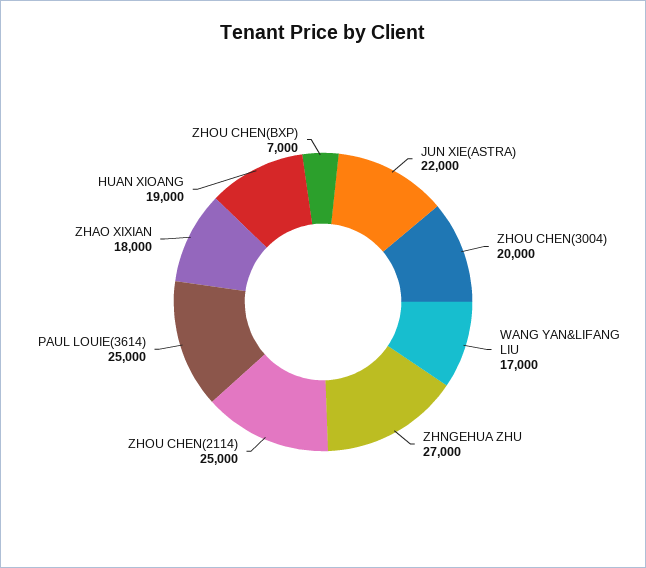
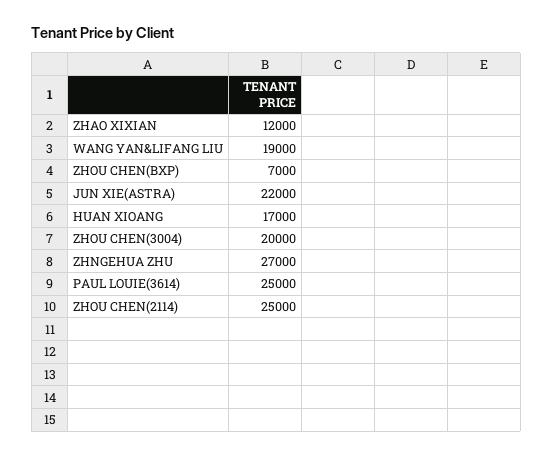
WANG YAN&LIFANG LIU: 17000 -> 19000
ZHAO XIXIAN: 18000 -> 12000
HUAN XIOANG: 19000 -> 17000

